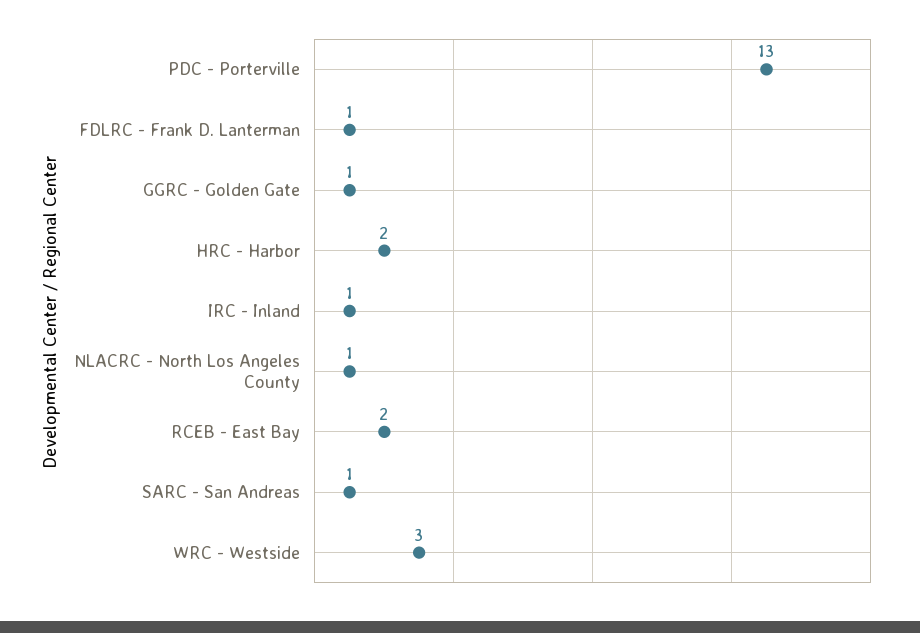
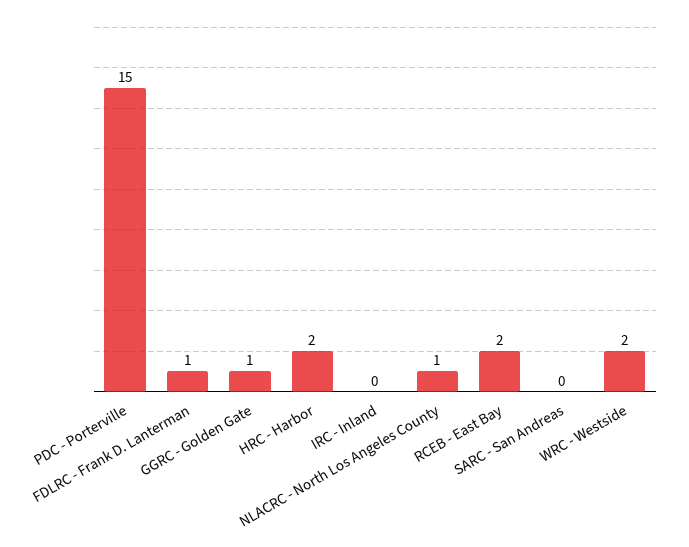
PDC - Porterville: 13 -> 15
IRC - Inland: 1 -> 0
SARC - San Andreas: 1 -> 0
WRC - Westside: 3 -> 2

